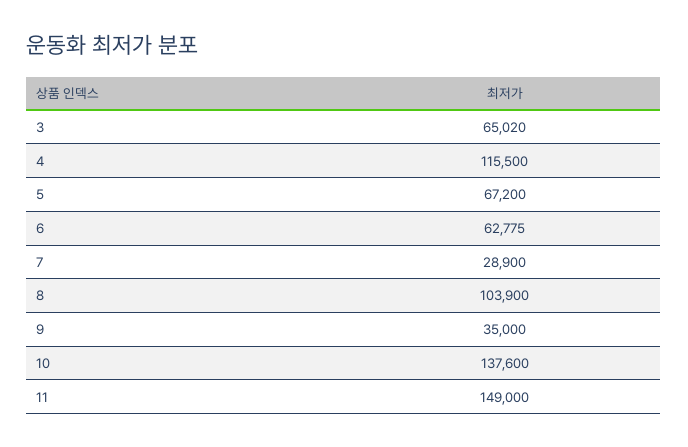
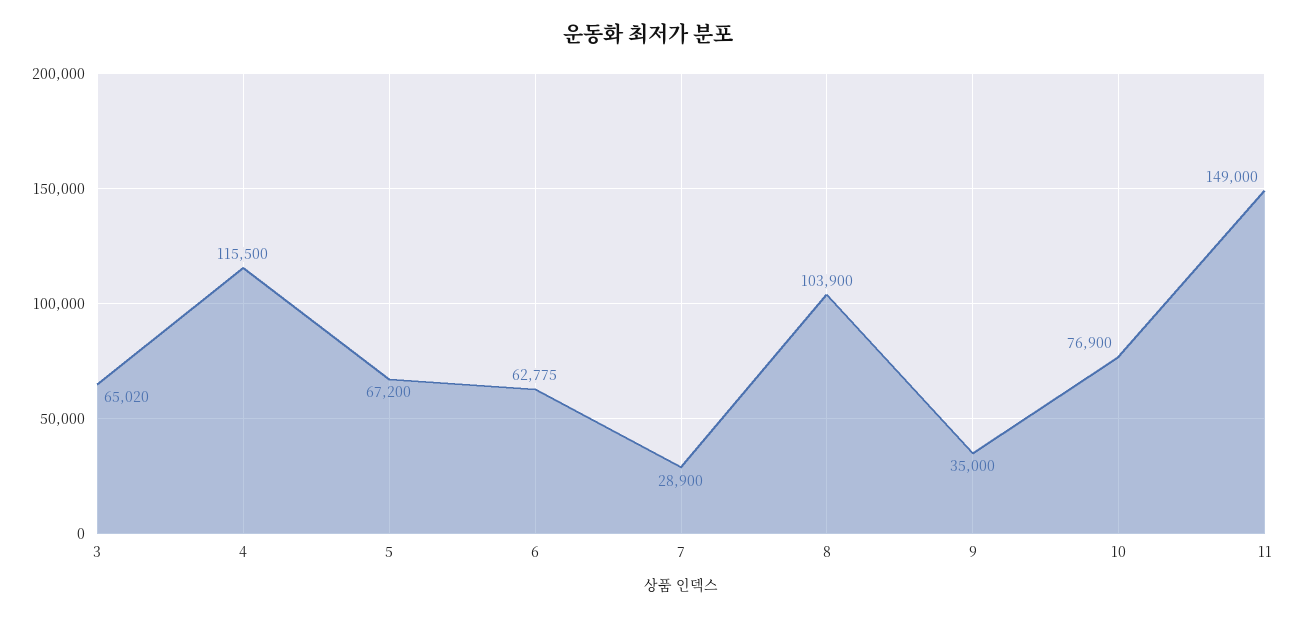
10: 137600 -> 76900

